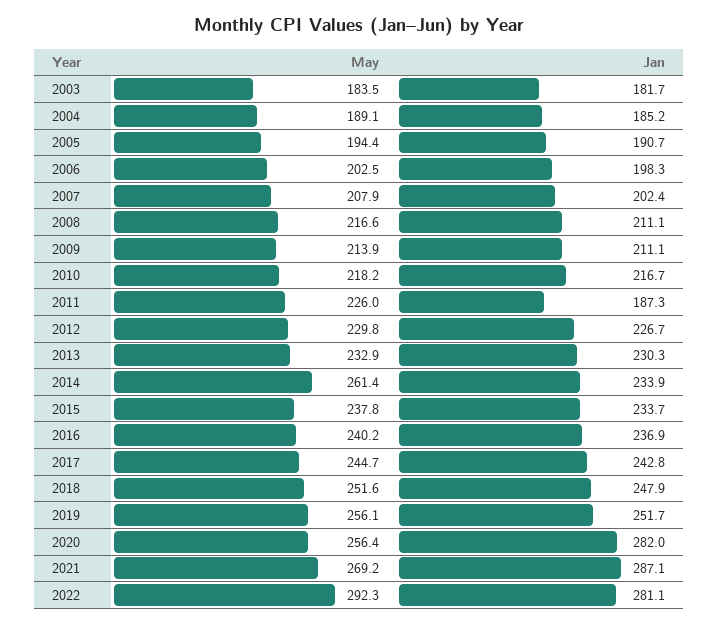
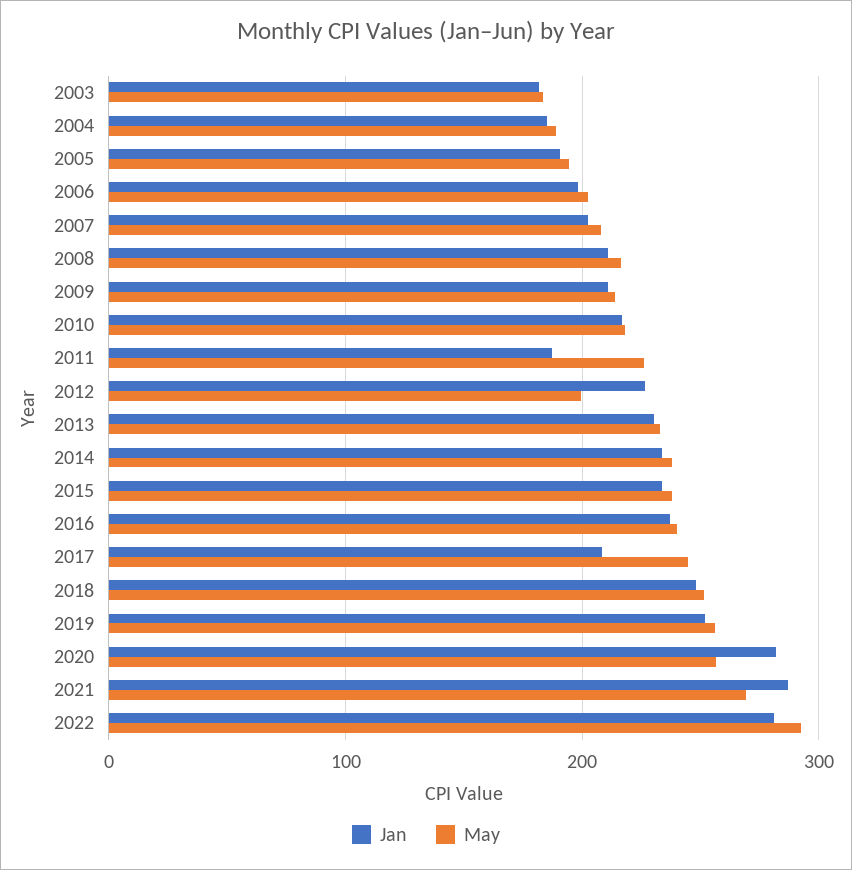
May, 2012: 229.8 -> 200
May, 2014: 261.4 -> 240
Jan, 2017: 242.8 -> 210

